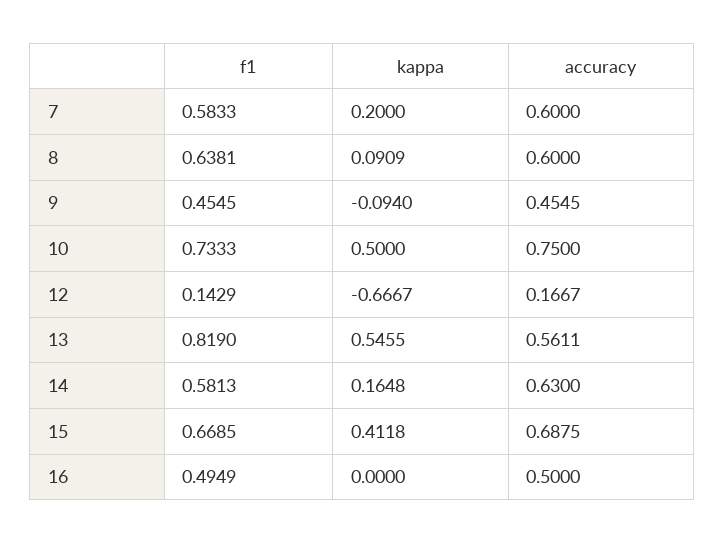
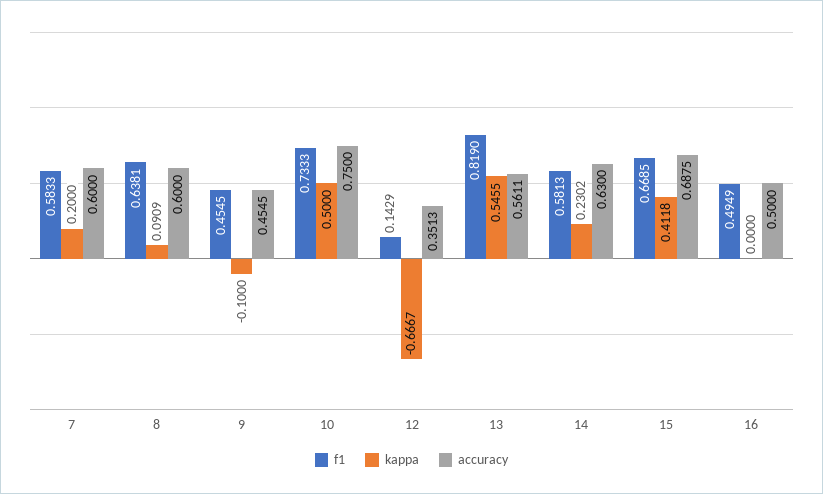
kappa, 9: -0.094 -> -0.1
accuracy, 12: 0.1667 -> 0.3513
kappa, 14: 0.1648 -> 0.2302

